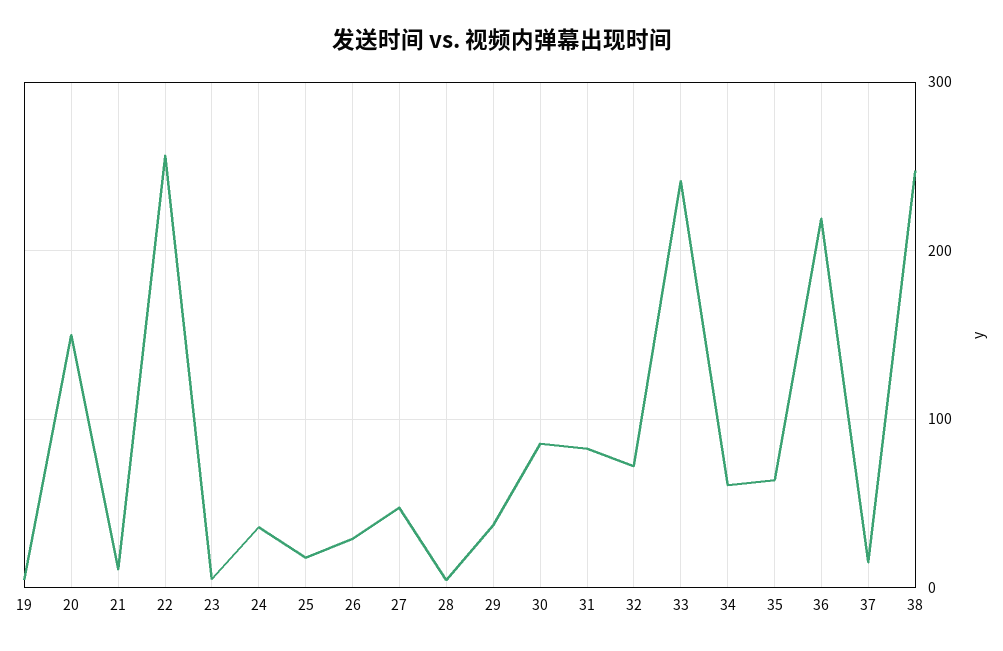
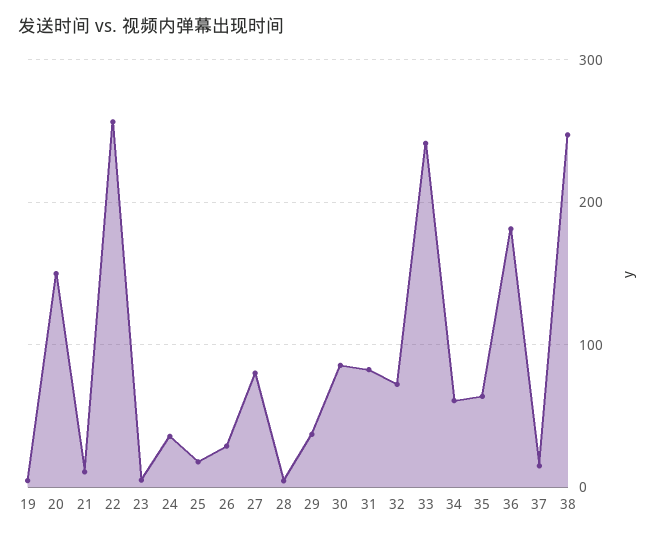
27: 50 -> 80
36: 220 -> 180

